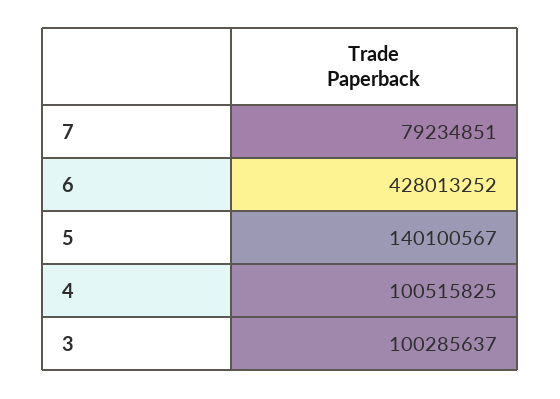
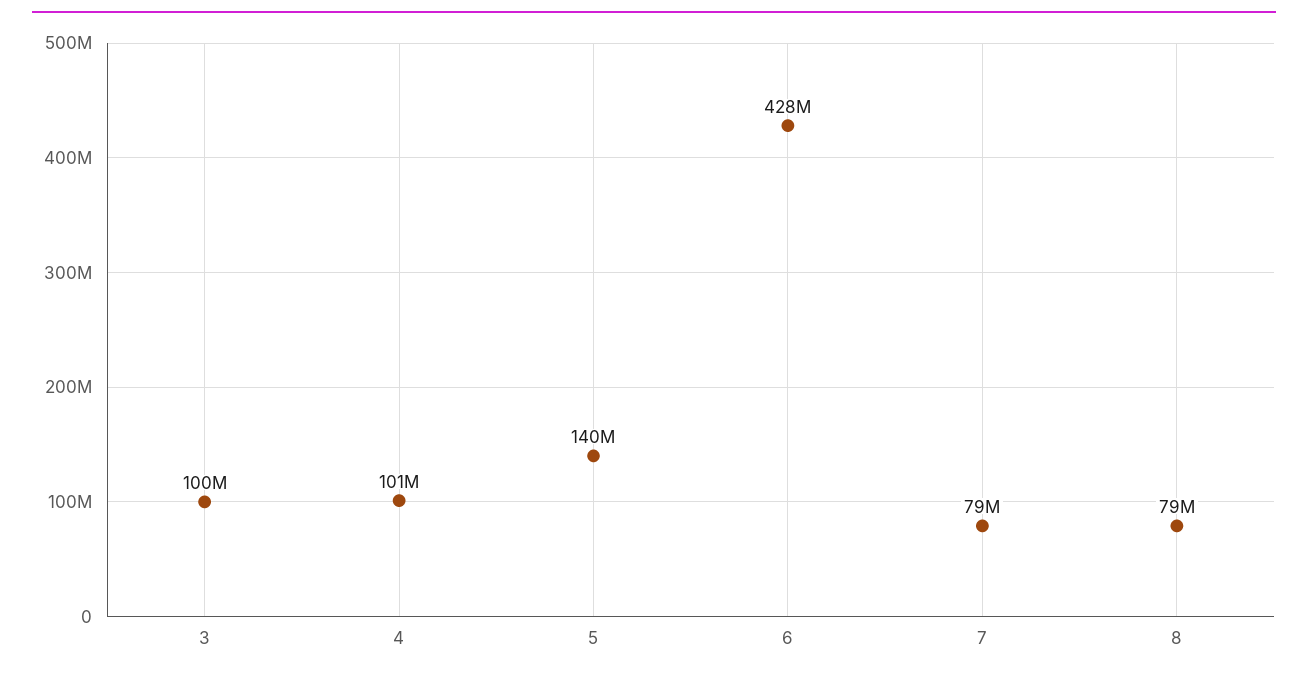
8: none -> 79000000

